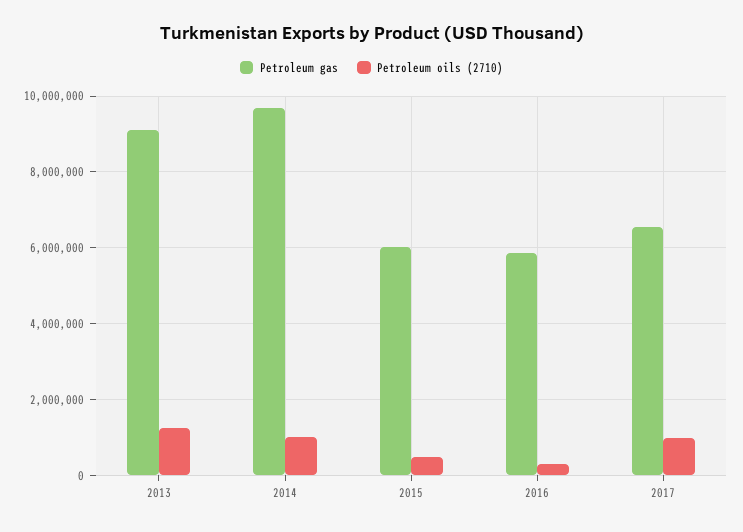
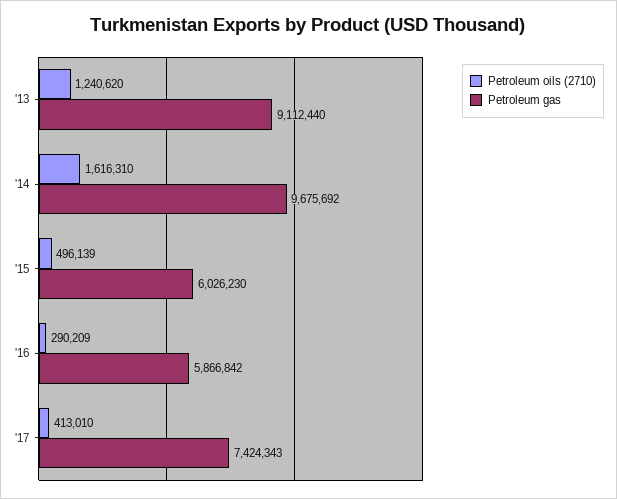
Petroleum oils (2710), 2014: 1000000 -> 1616310
Petroleum gas, 2017: 6600000 -> 7424343
Petroleum oils (2710), 2017: 1000000 -> 413010

